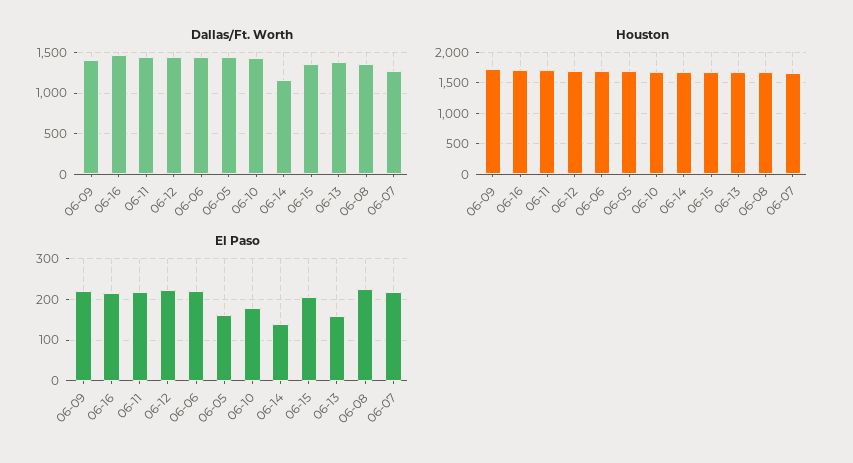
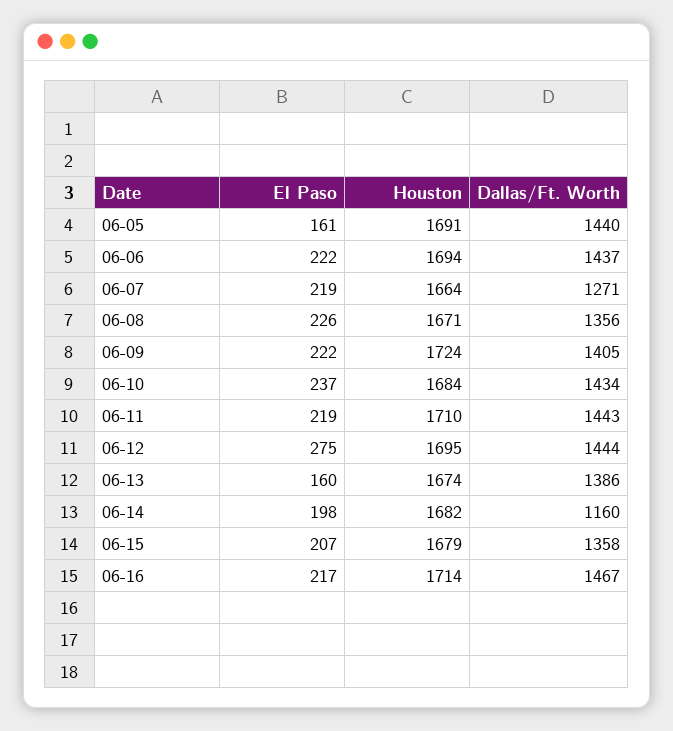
El Paso, 06-12: 220 -> 275
El Paso, 06-10: 180 -> 237
El Paso, 06-14: 140 -> 198

